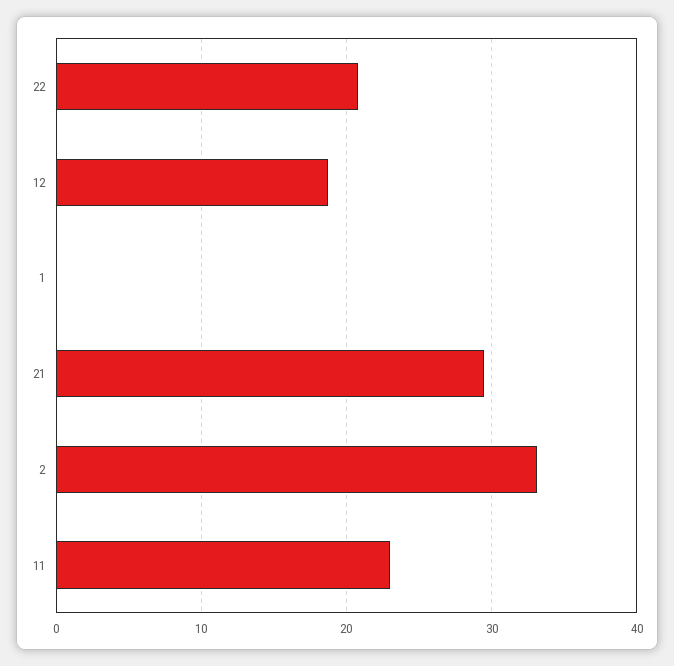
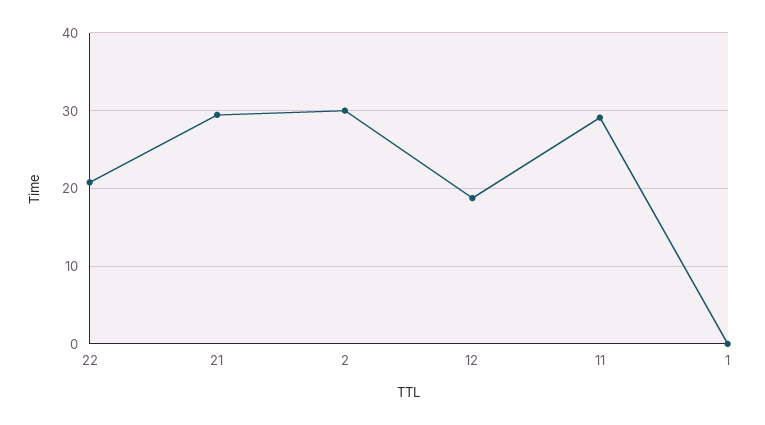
2: 33 -> 30
11: 23 -> 29

